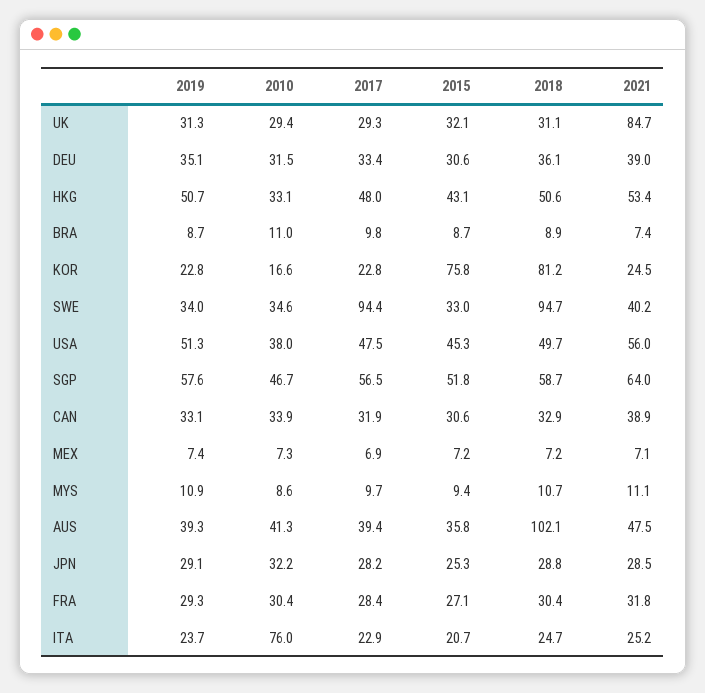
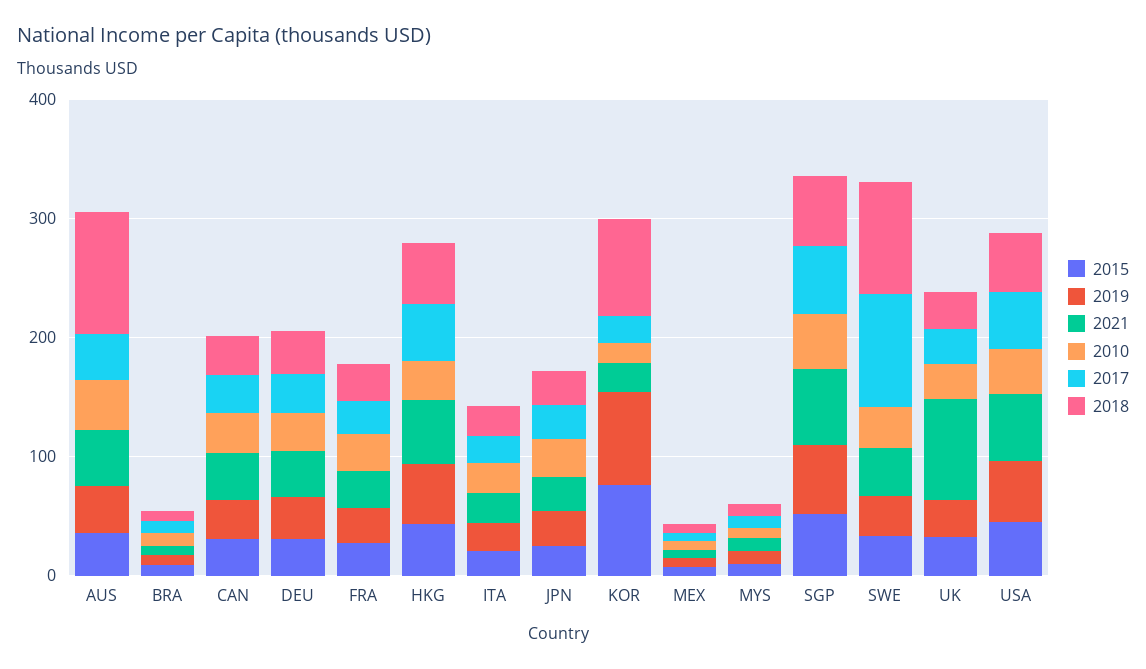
2019, KOR: 22.8 -> 80
2010, ITA: 76 -> 20

